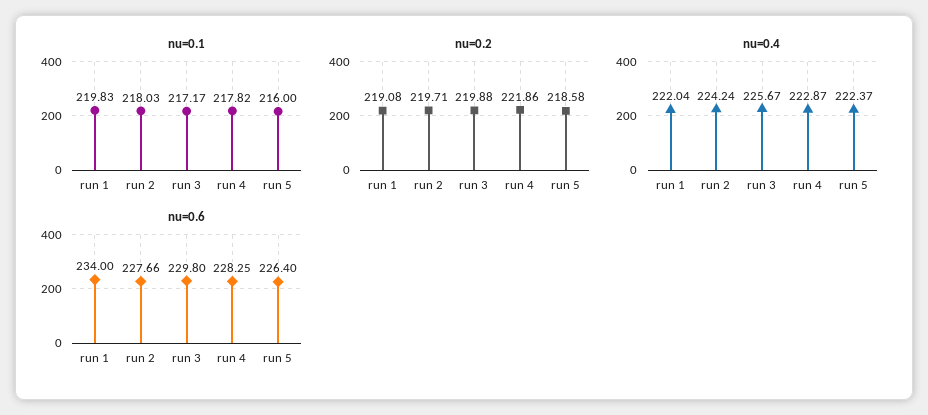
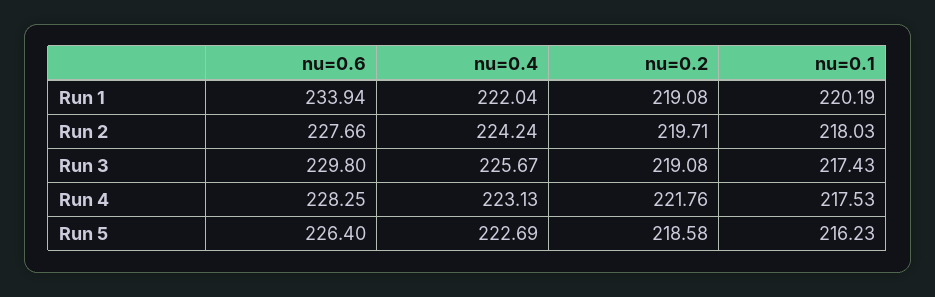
nu=0.1, run 1: 219.83 -> 220.19
nu=0.1, run 3: 217.17 -> 217.43
nu=0.1, run 4: 217.82 -> 217.53
nu=0.1, run 5: 216 -> 216.23
nu=0.2, run 3: 219.88 -> 219.08
nu=0.2, run 4: 221.86 -> 221.76
nu=0.4, run 4: 222.87 -> 223.13
nu=0.4, run 5: 222.37 -> 222.69
nu=0.6, run 1: 234 -> 233.94

